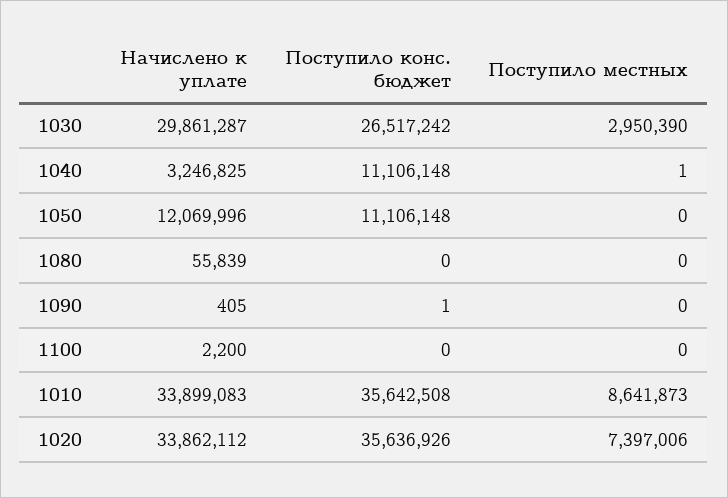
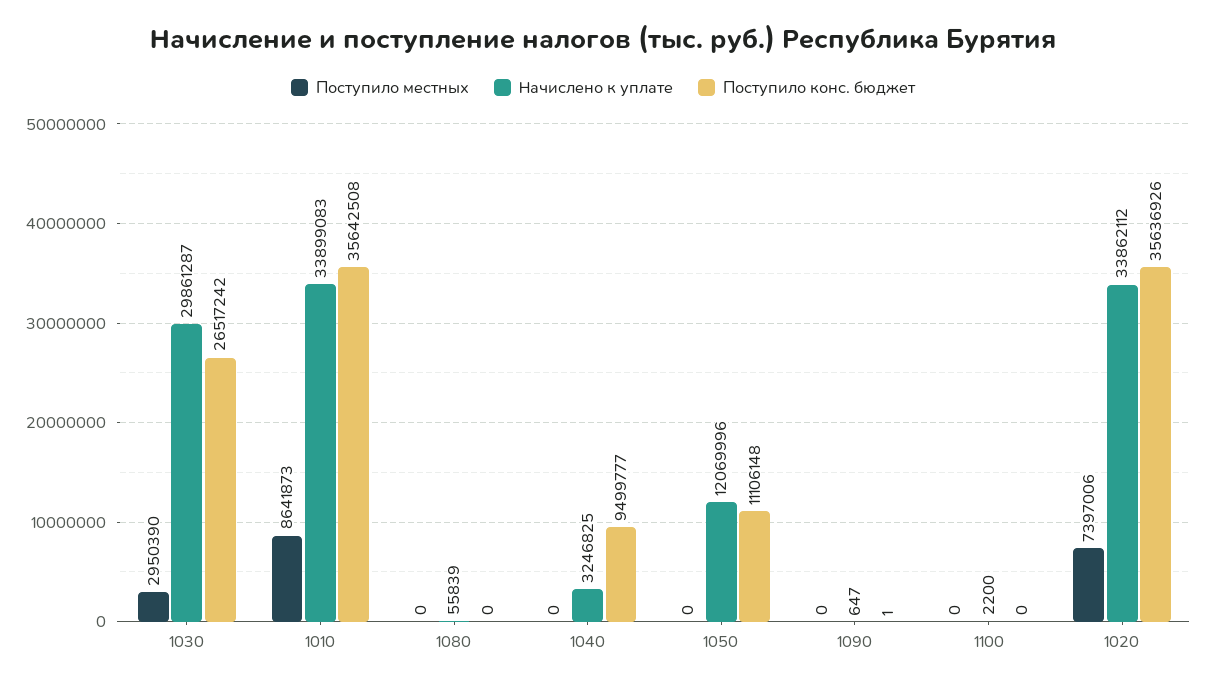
Поступило конс. бюджет, 1040: 11106148 -> 9499777
Поступило местных, 1040: 1 -> 0
Начислено к уплате, 1090: 405 -> 647

